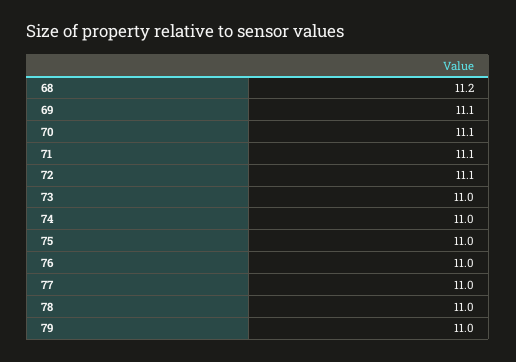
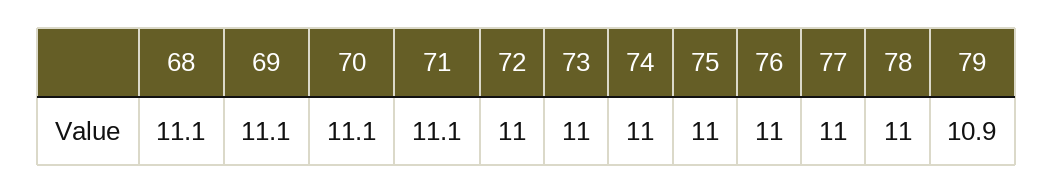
68: 11.2 -> 11.1
72: 11.1 -> 11
79: 11 -> 10.9

